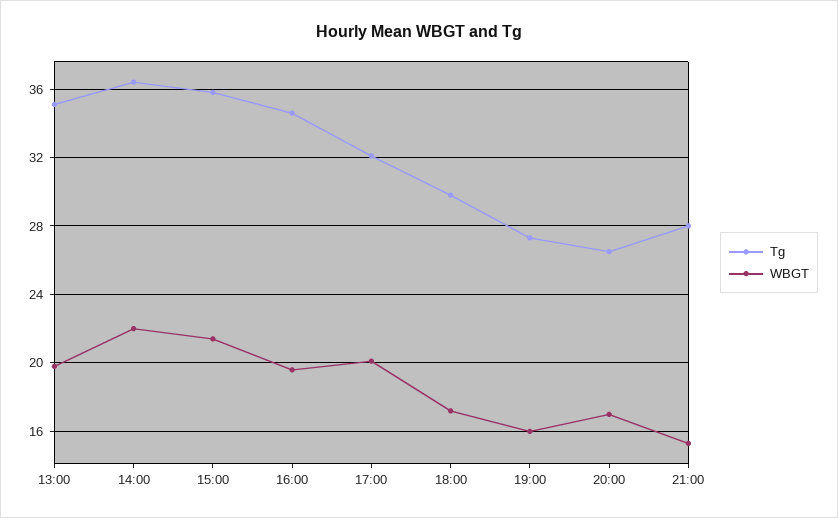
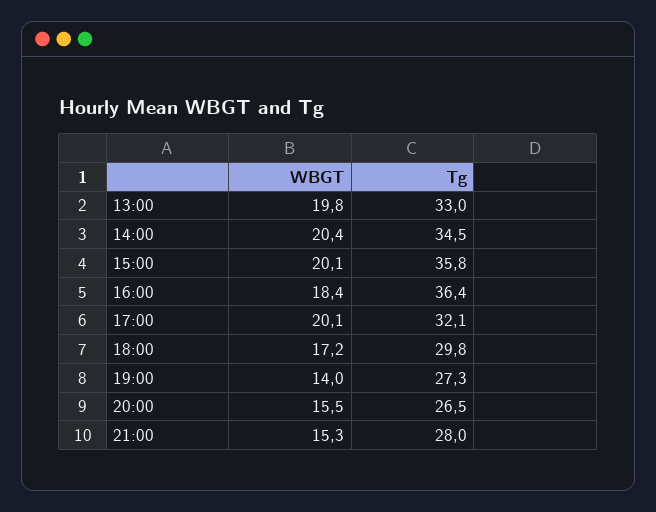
Tg, 13:00: 35 -> 33
Tg, 14:00: 36.5 -> 34.5
WBGT, 14:00: 22 -> 20.4
WBGT, 15:00: 21.5 -> 20.1
Tg, 16:00: 34.5 -> 36.4
WBGT, 16:00: 19.5 -> 18.4
WBGT, 19:00: 16 -> 14
WBGT, 20:00: 17 -> 15.5

